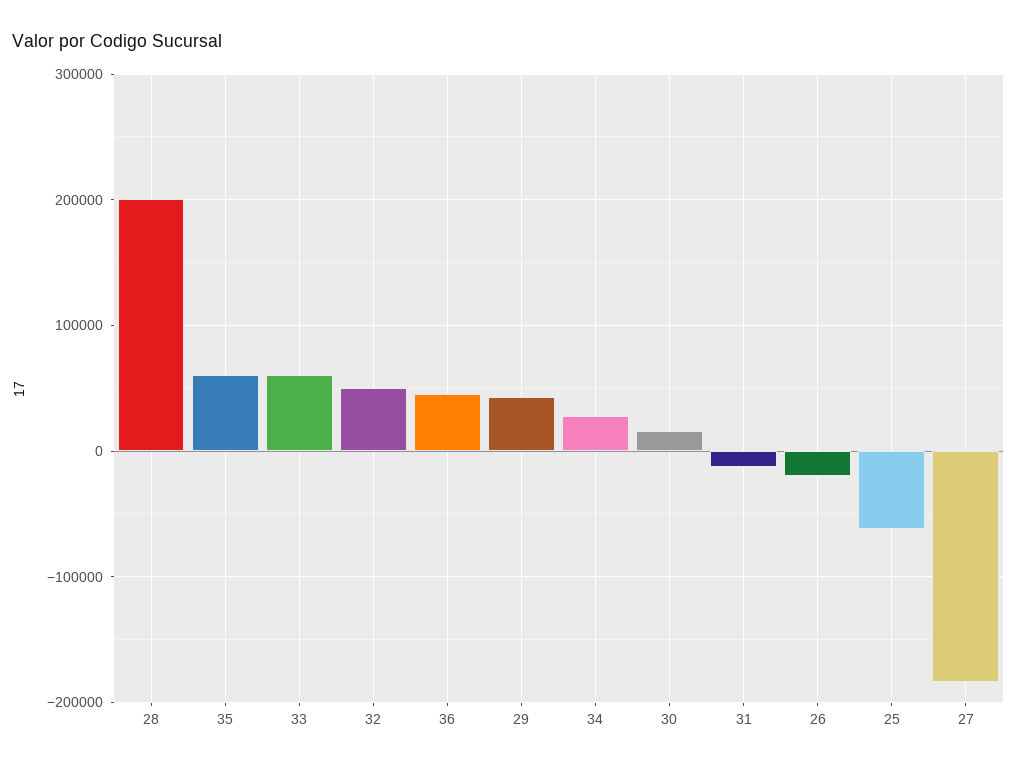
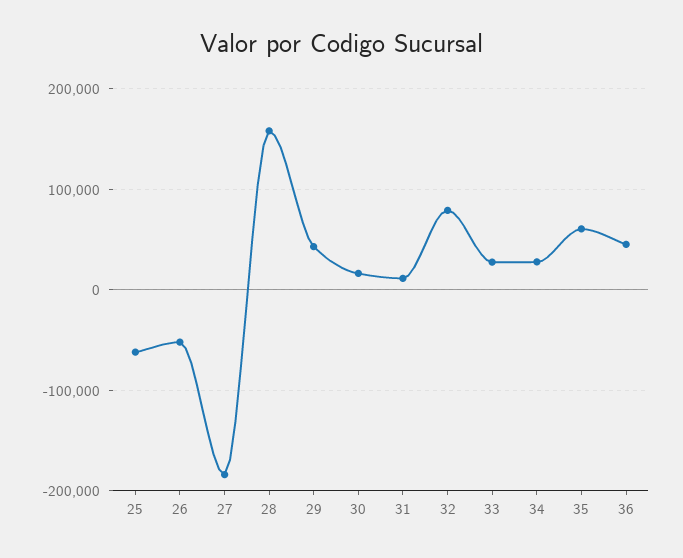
28: 200000 -> 160000
33: 60000 -> 30000
32: 50000 -> 80000
31: -10000 -> 10000
26: -20000 -> -50000

